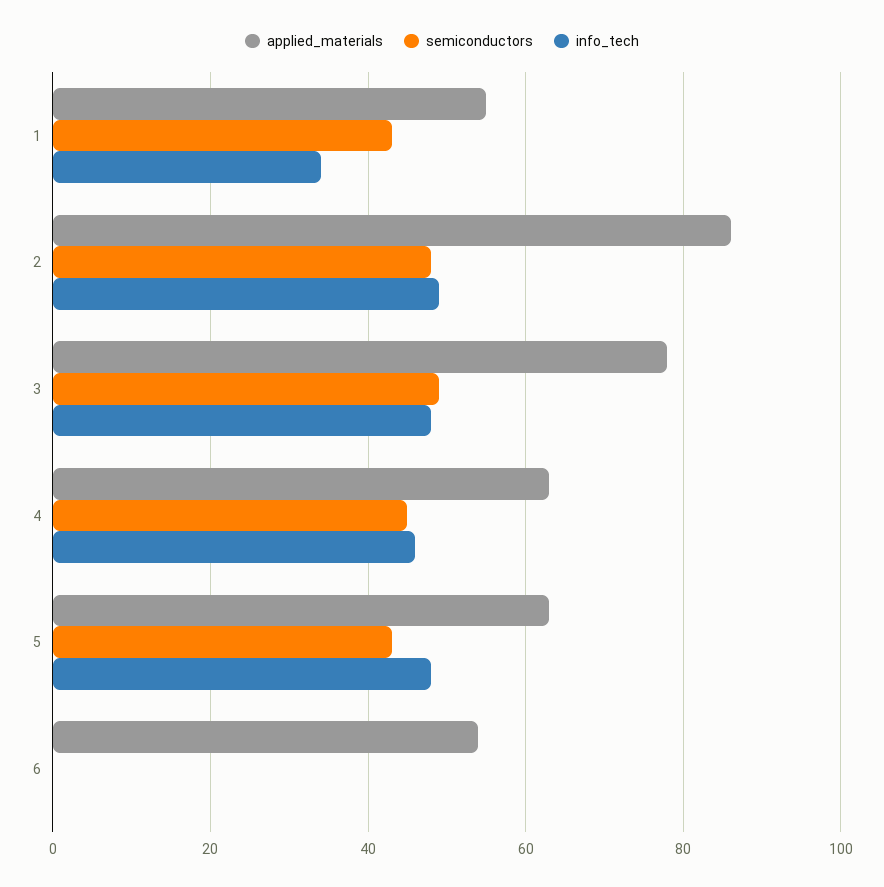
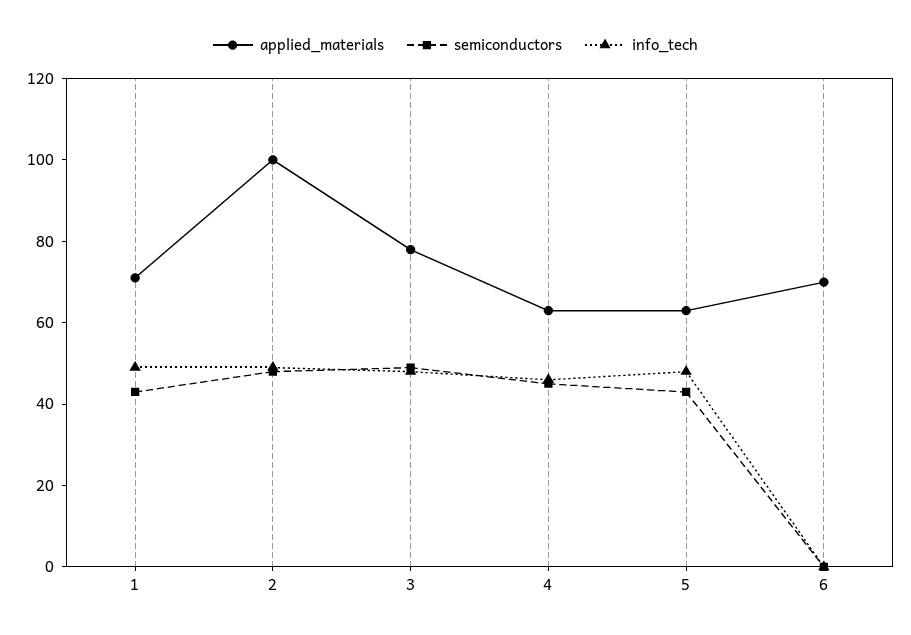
applied_materials, 1: 55 -> 70
info_tech, 1: 35 -> 50
applied_materials, 2: 85 -> 100
applied_materials, 6: 55 -> 70

